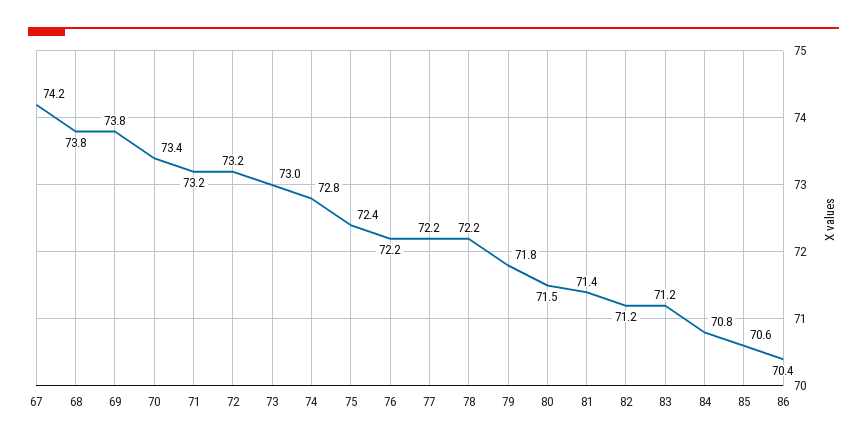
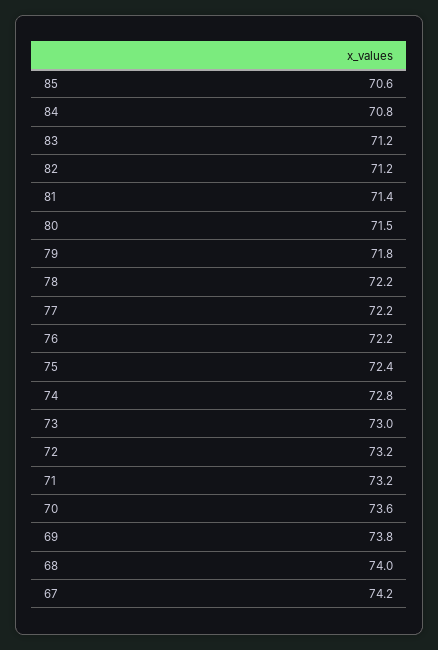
68: 73.8 -> 74
70: 73.4 -> 73.6
86: 70.4 -> none

